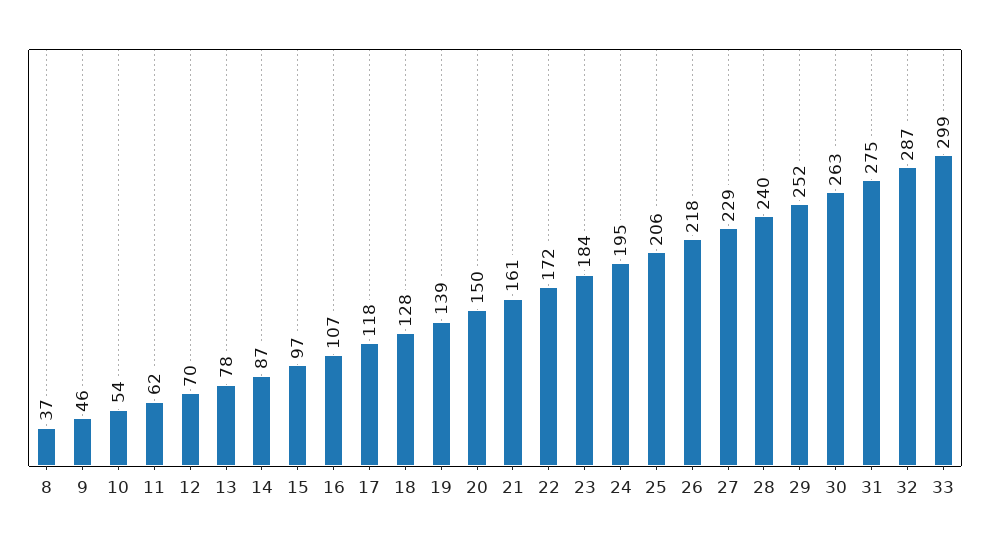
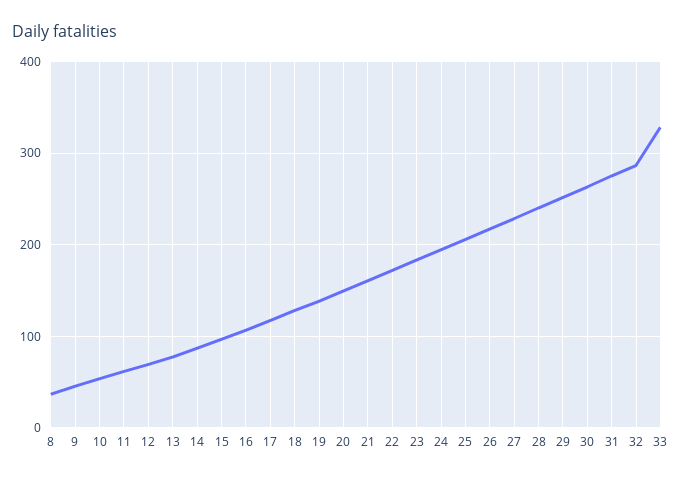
33: 299 -> 330

